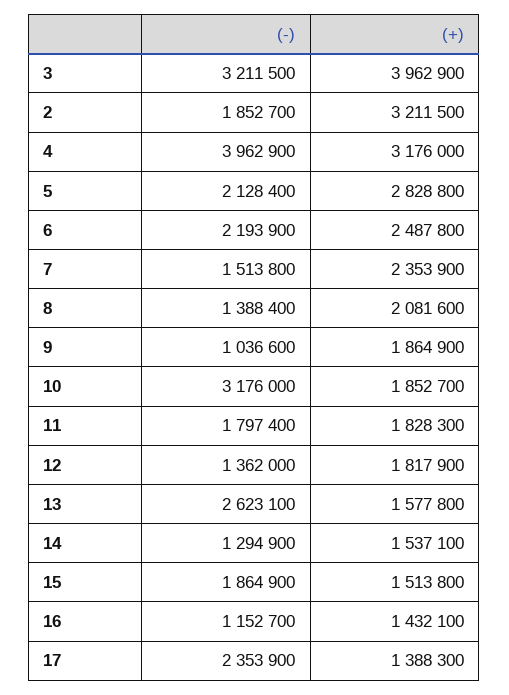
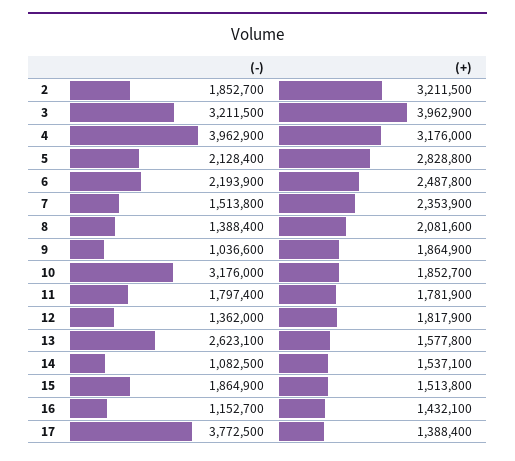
(+), 11: 1828300 -> 1781900
(-), 14: 1294900 -> 1082500
(-), 17: 2353900 -> 3772500
(+), 17: 1388300 -> 1388400

